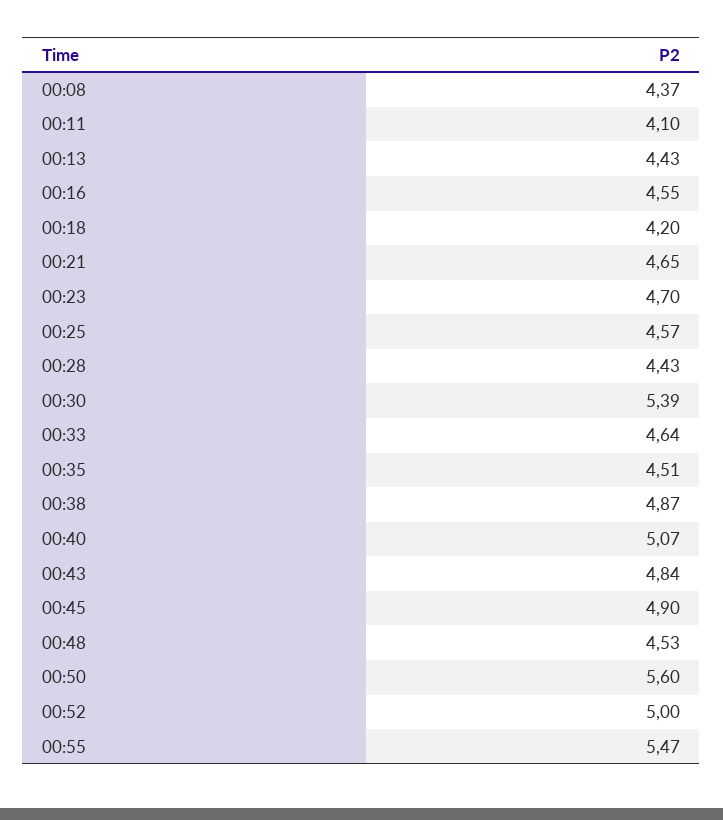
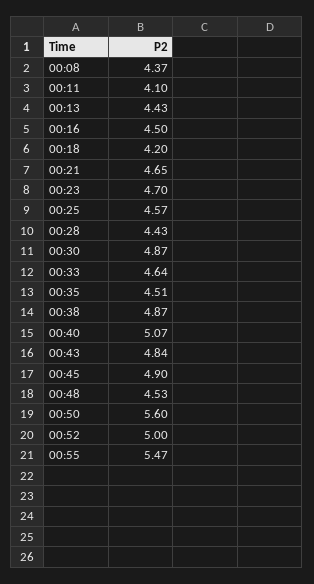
00:16: 4.55 -> 4.5
00:30: 5.39 -> 4.87

